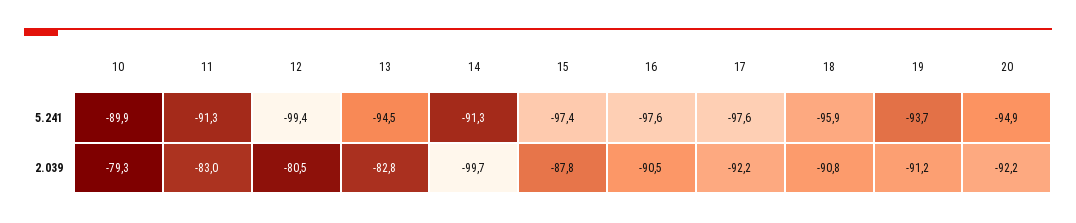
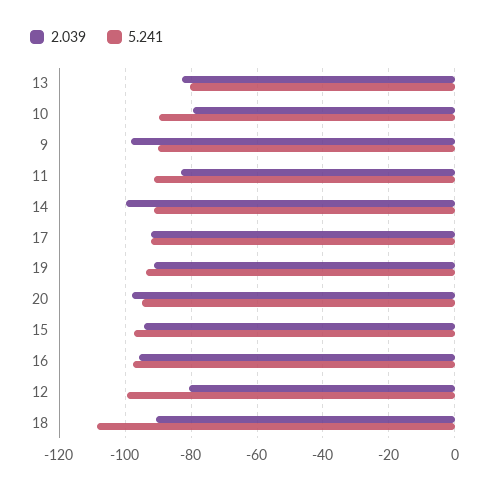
5.241, 13: -94.5 -> -80
5.241, 17: -97.6 -> -92
5.241, 18: -95.9 -> -108
2.039, 15: -87.8 -> -94
2.039, 16: -90.5 -> -96
2.039, 20: -92.2 -> -98
2.039, 9: none -> -98
5.241, 9: none -> -90

